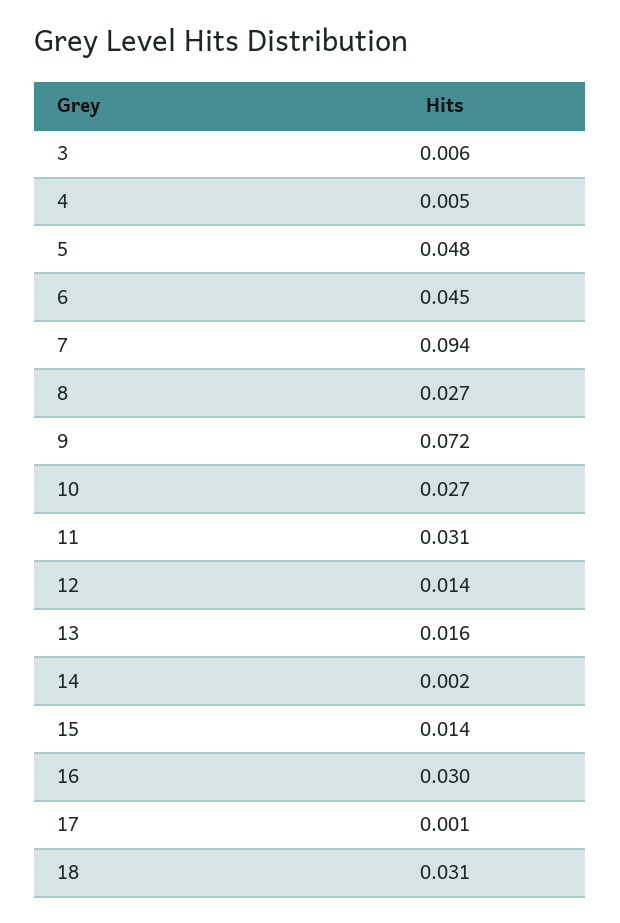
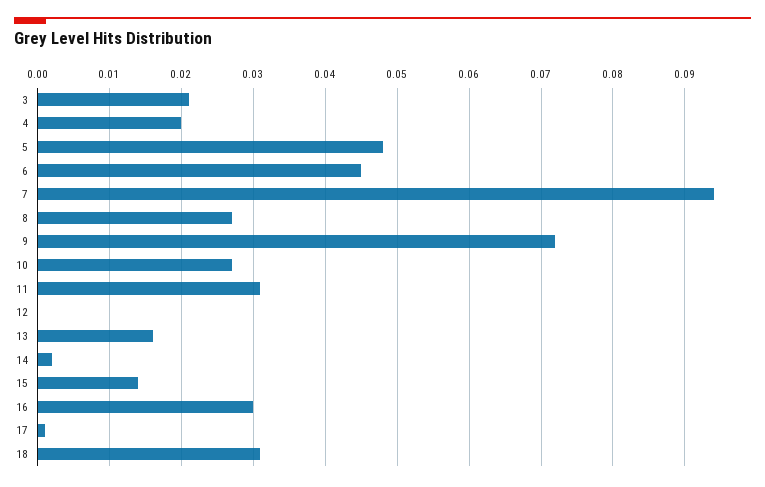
3: 0.006 -> 0.021
4: 0.005 -> 0.02
12: 0.014 -> 0

